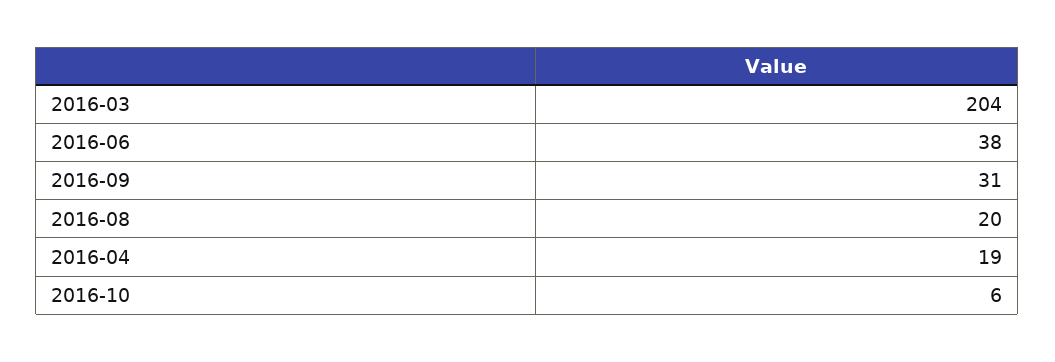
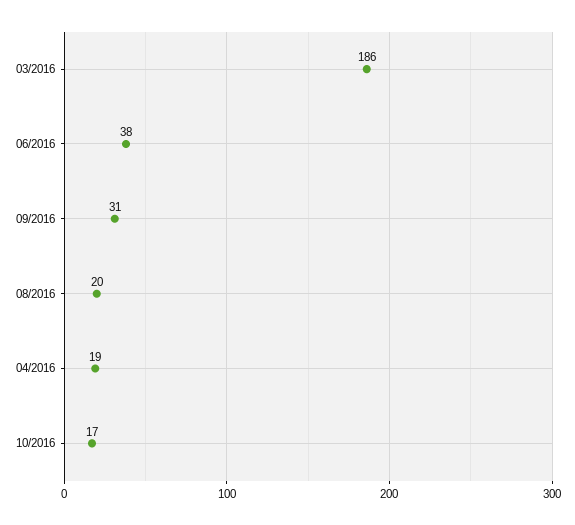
2016-03: 204 -> 186
2016-10: 6 -> 17

